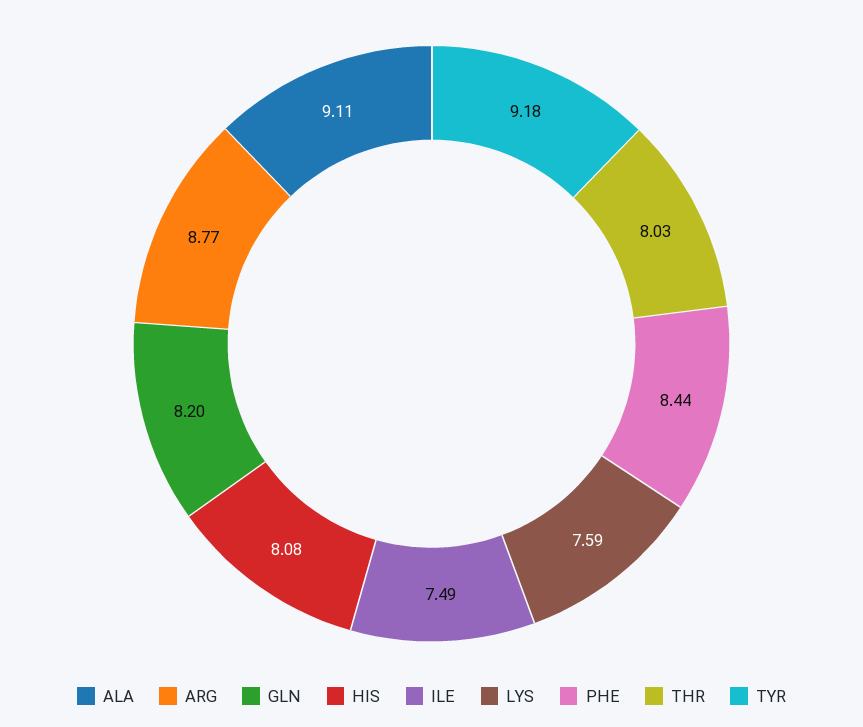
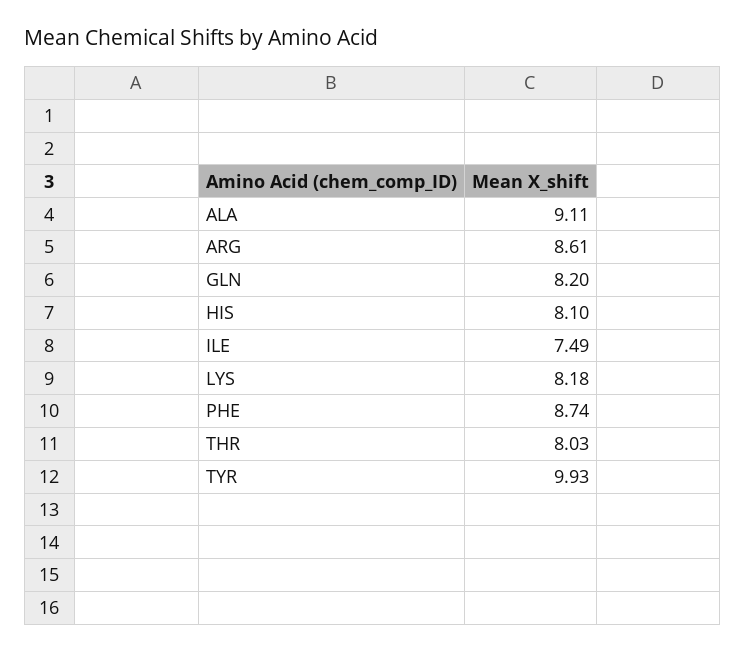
ARG: 8.77 -> 8.61
HIS: 8.08 -> 8.1
LYS: 7.59 -> 8.18
PHE: 8.44 -> 8.74
TYR: 9.18 -> 9.93

